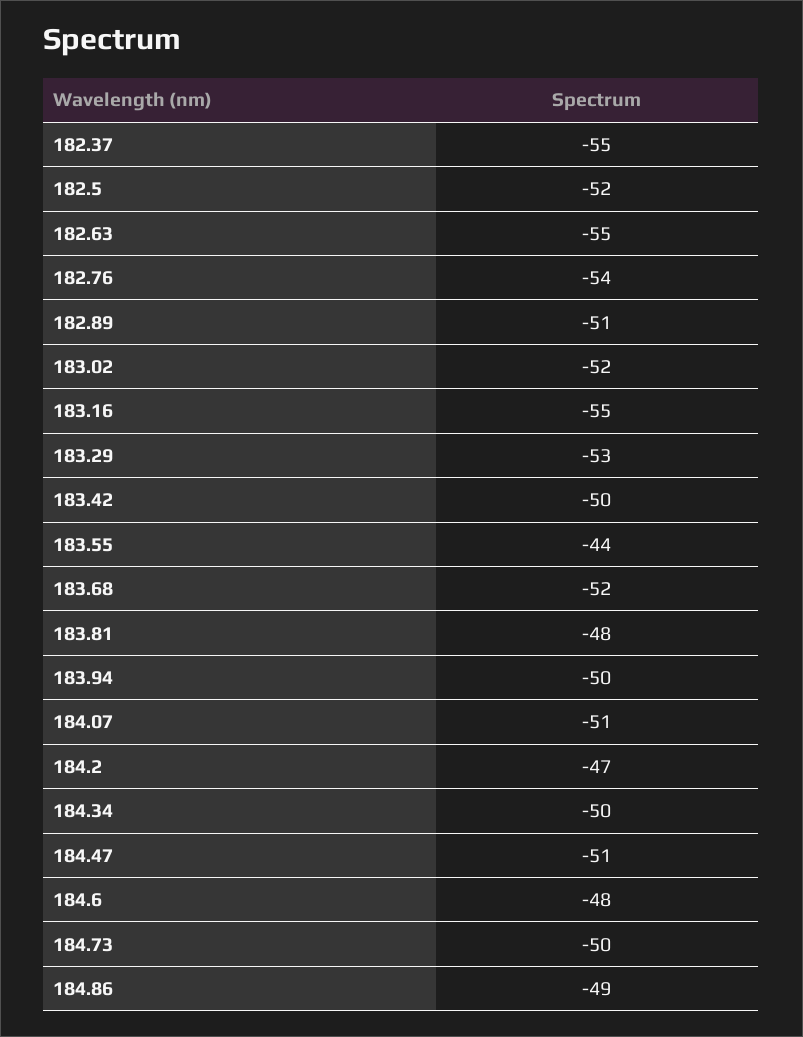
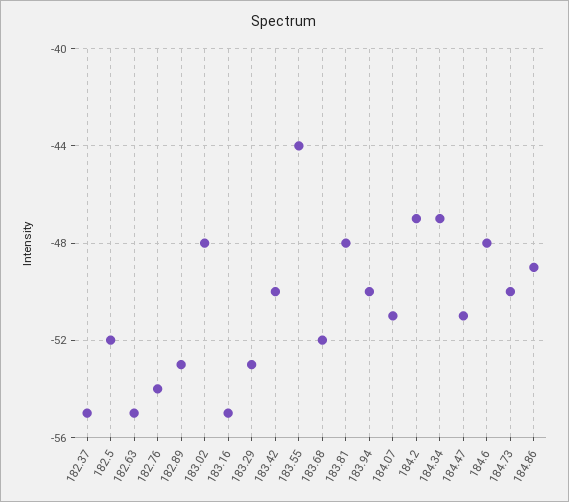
182.89: -51 -> -53
183.02: -52 -> -48
184.34: -50 -> -47

